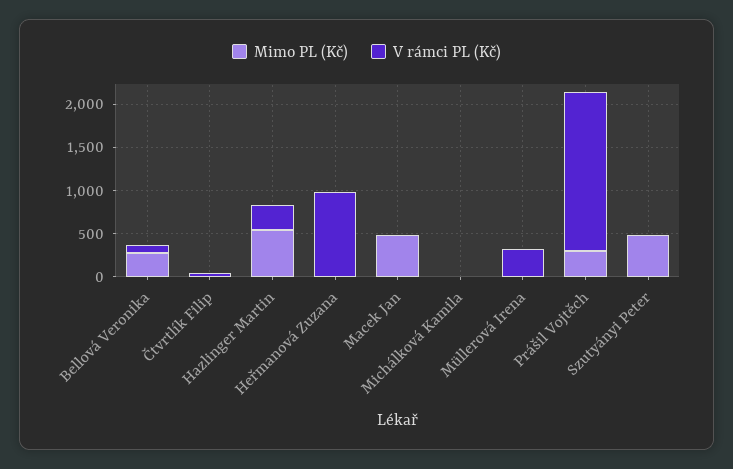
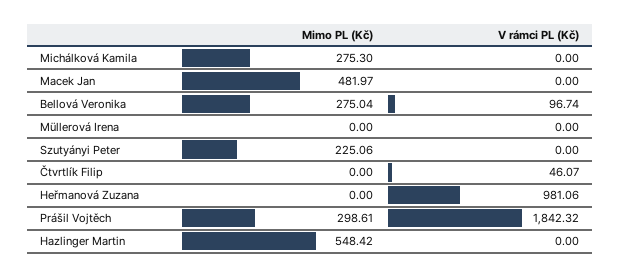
V rámci PL (Kč), Hazlinger Martin: 300 -> 0
Mimo PL (Kč), Michálková Kamila: 0 -> 275.3
V rámci PL (Kč), Müllerová Irena: 300 -> 0
Mimo PL (Kč), Szutyányi Peter: 500 -> 225.06

